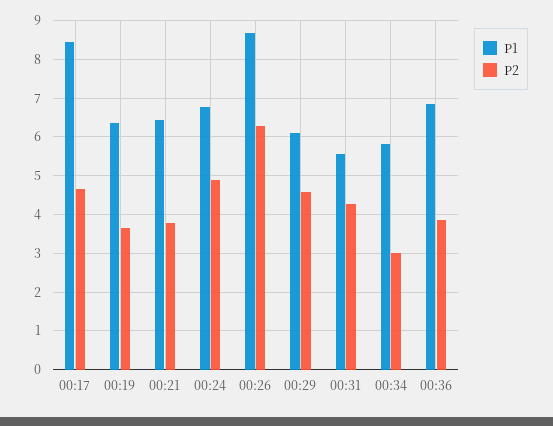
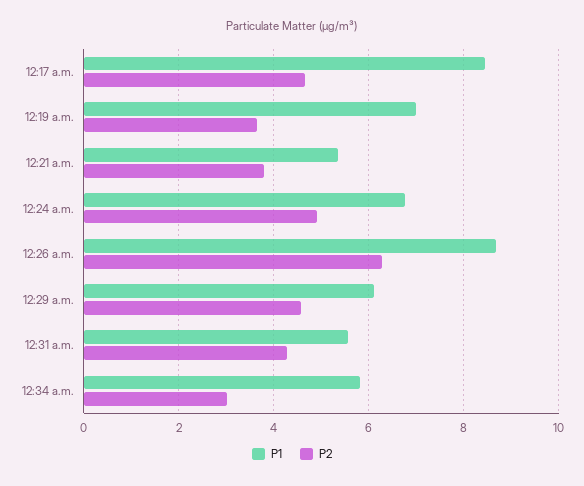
P1, 00:19: 6.4 -> 7
P1, 00:21: 6.4 -> 5.4
P1, 00:36: 6.8 -> none
P2, 00:36: 3.8 -> none

